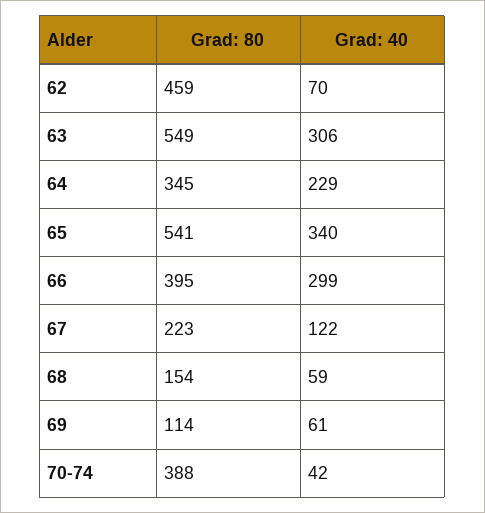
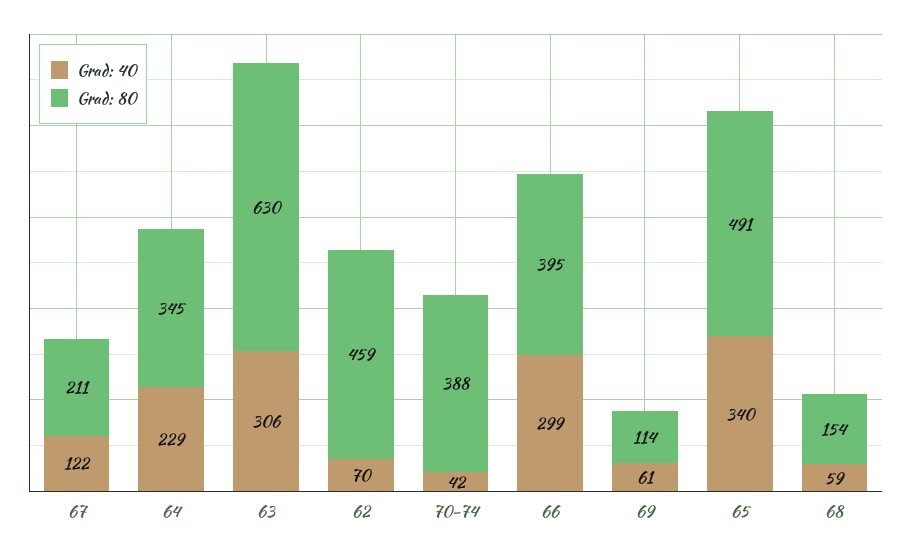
Grad: 80, 63: 549 -> 630
Grad: 80, 65: 541 -> 491
Grad: 80, 67: 223 -> 211

